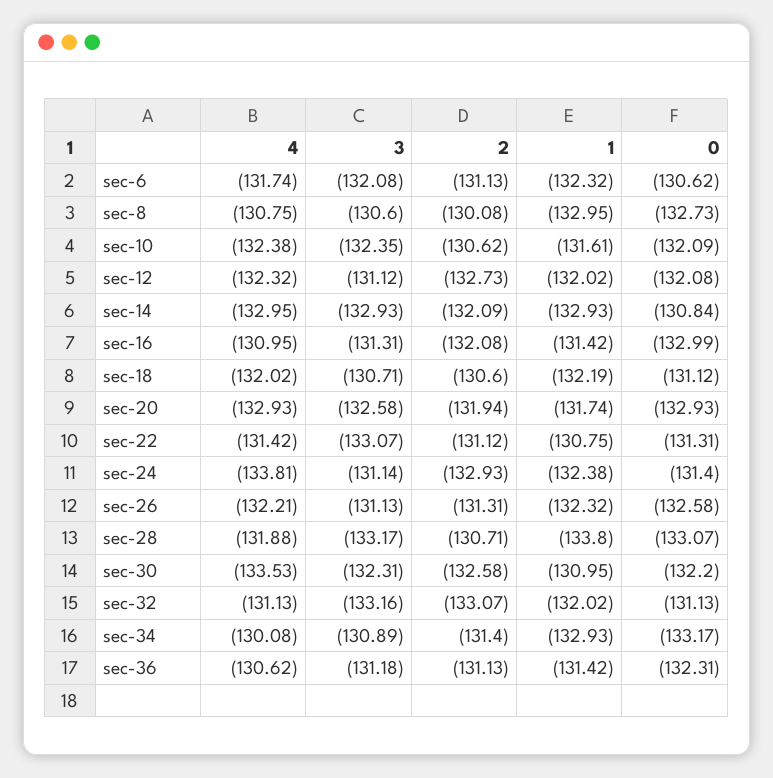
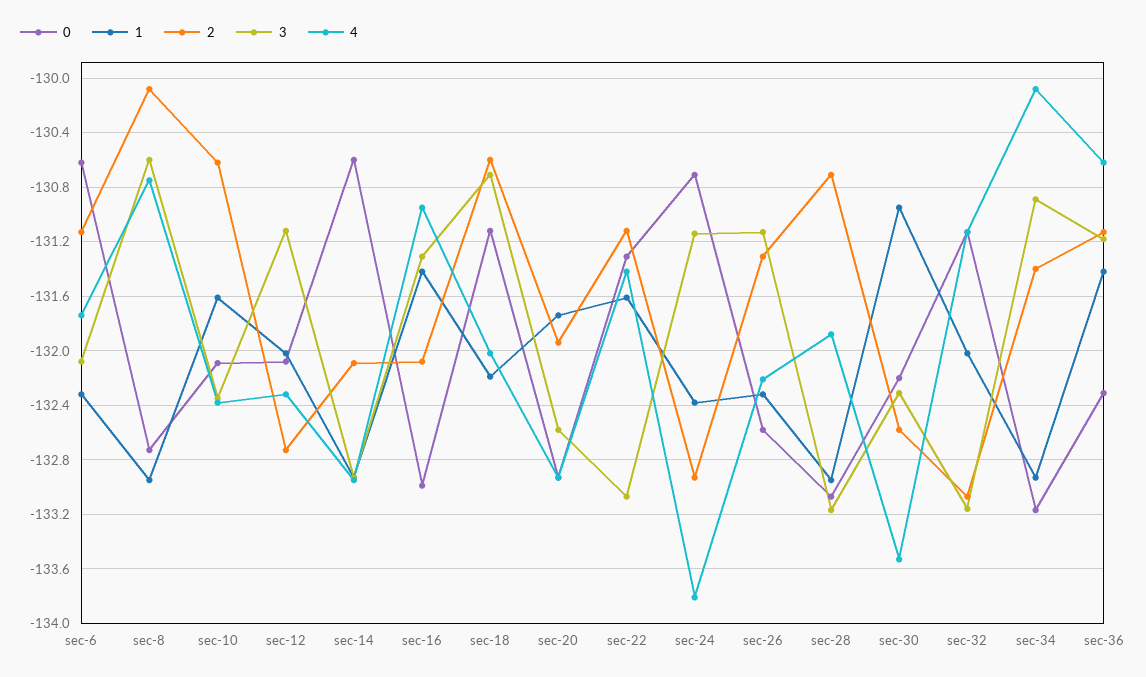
0, sec-14: -130.84 -> -130.6
1, sec-22: -130.75 -> -131.6
0, sec-24: -131.4 -> -130.7
1, sec-28: -133.8 -> -132.95

